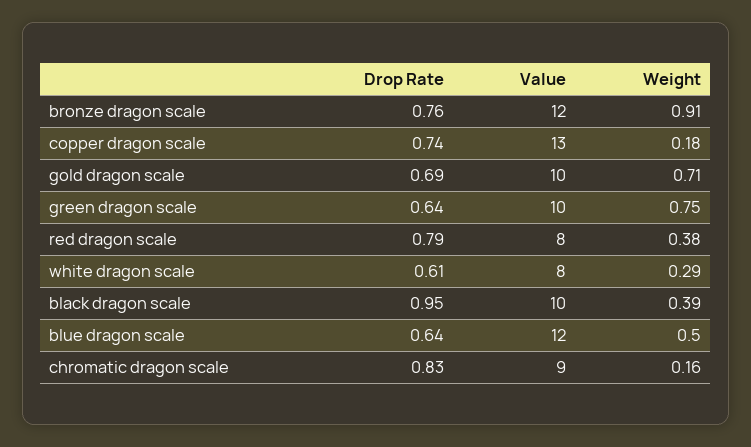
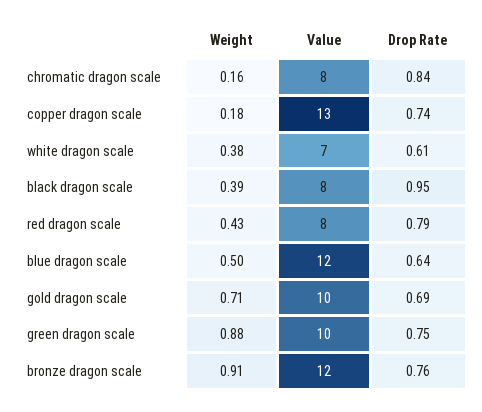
Drop Rate, green dragon scale: 0.64 -> 0.75
Weight, green dragon scale: 0.75 -> 0.88
Weight, red dragon scale: 0.38 -> 0.43
Value, white dragon scale: 8 -> 7
Weight, white dragon scale: 0.29 -> 0.38
Value, black dragon scale: 10 -> 8
Drop Rate, chromatic dragon scale: 0.83 -> 0.84
Value, chromatic dragon scale: 9 -> 8

